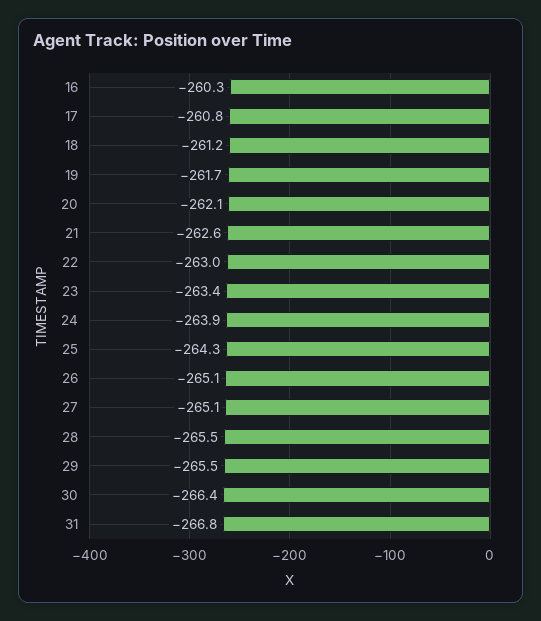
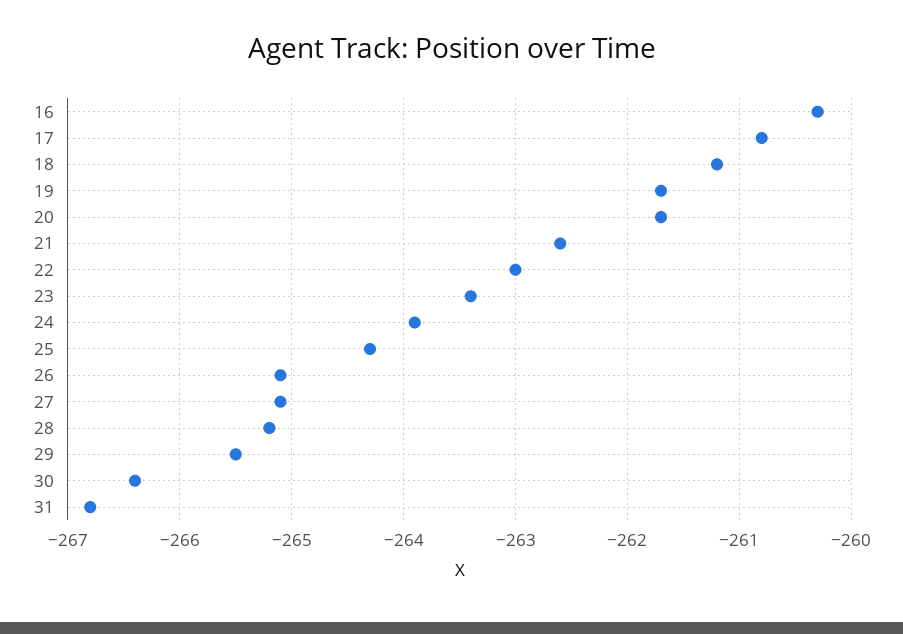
20: -262.1 -> -261.7
28: -265.5 -> -265.2

